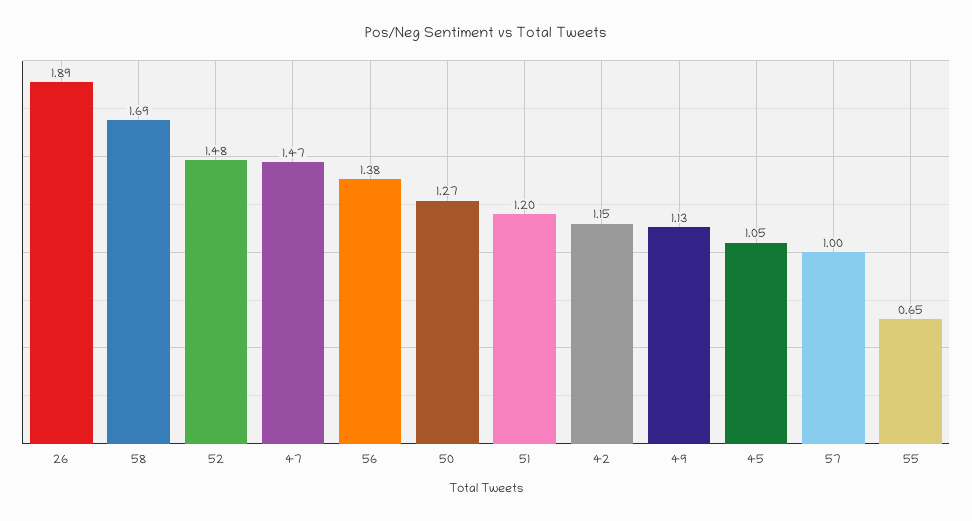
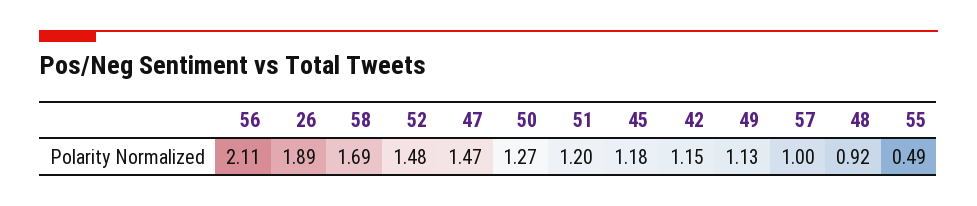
56: 1.38 -> 2.11
45: 1.05 -> 1.18
55: 0.65 -> 0.49
48: none -> 0.92

